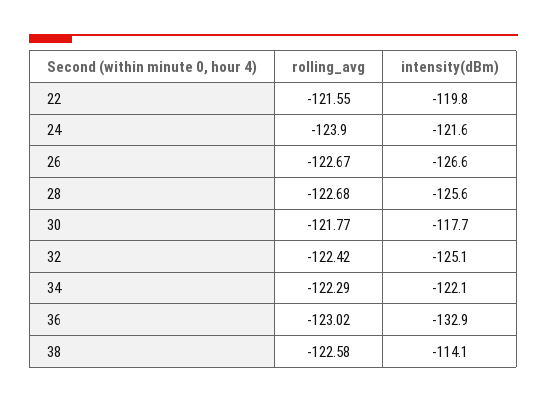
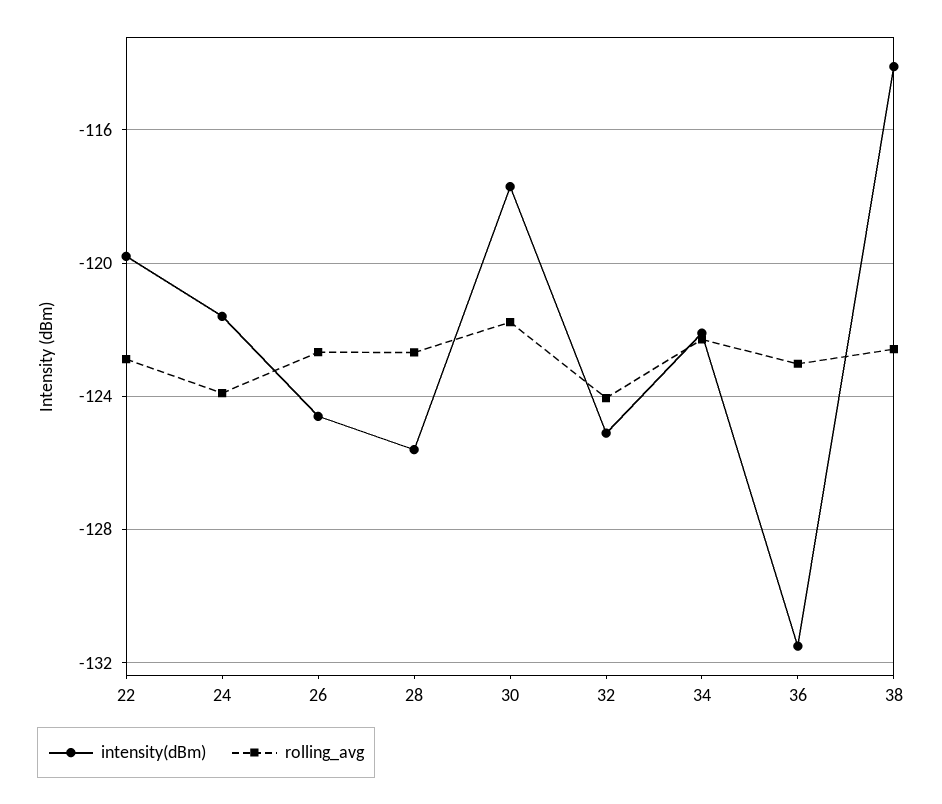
rolling_avg, 22: -121.55 -> -123
intensity(dBm), 26: -126.6 -> -124.5
rolling_avg, 32: -122.42 -> -124
intensity(dBm), 36: -132.9 -> -131.5

